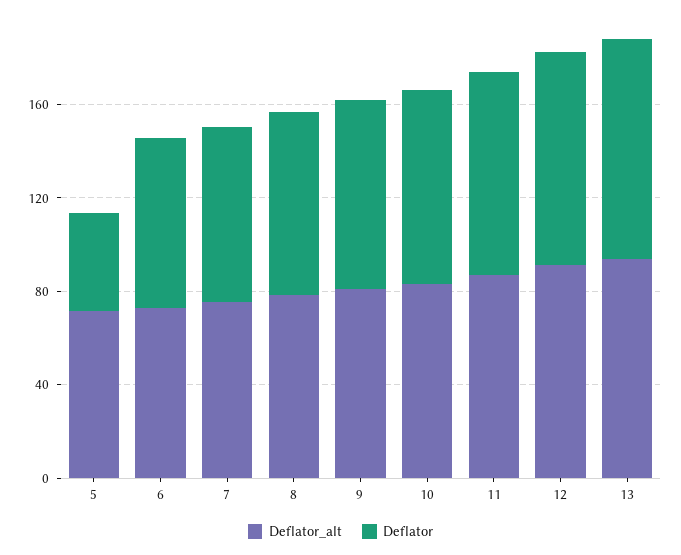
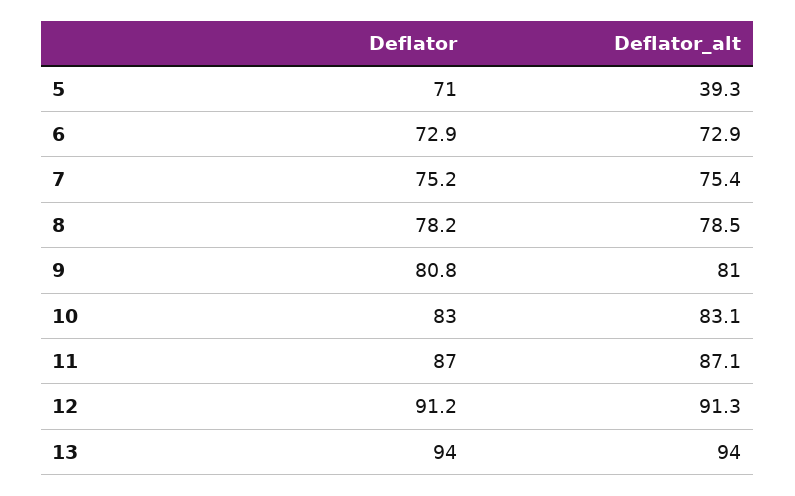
Deflator_alt, 5: 70 -> 39.3
Deflator, 5: 40 -> 71

